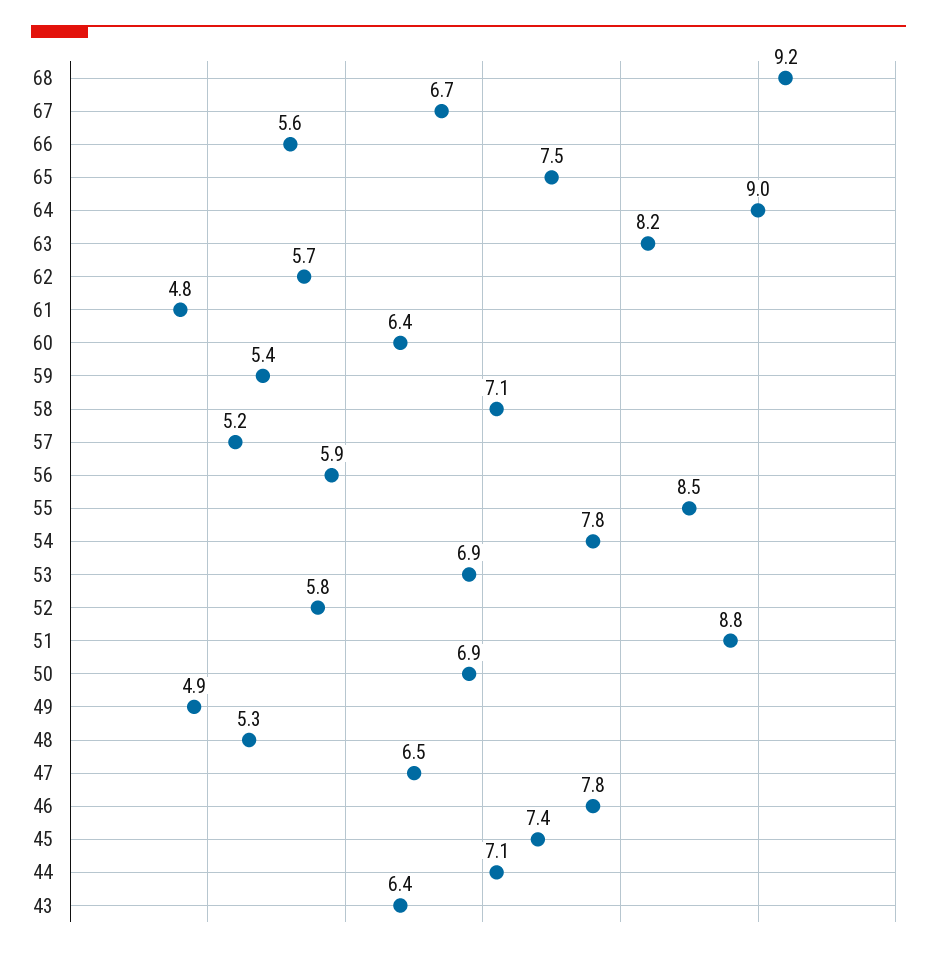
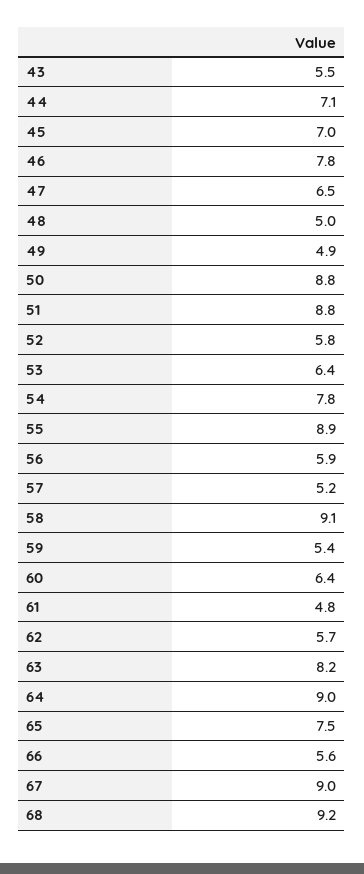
67: 6.7 -> 9
58: 7.1 -> 9.1
55: 8.5 -> 8.9
53: 6.9 -> 6.4
50: 6.9 -> 8.8
48: 5.3 -> 5
45: 7.4 -> 7
43: 6.4 -> 5.5

